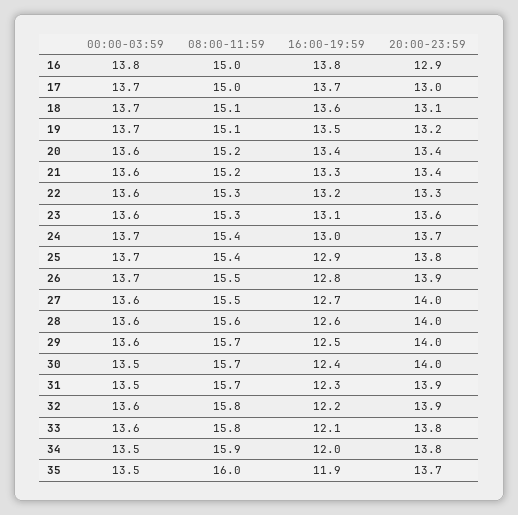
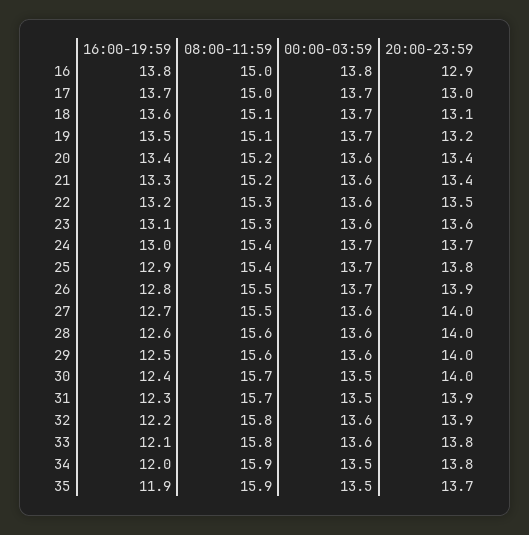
20:00-23:59, 22: 13.3 -> 13.5
08:00-11:59, 29: 15.7 -> 15.6
08:00-11:59, 35: 16 -> 15.9

